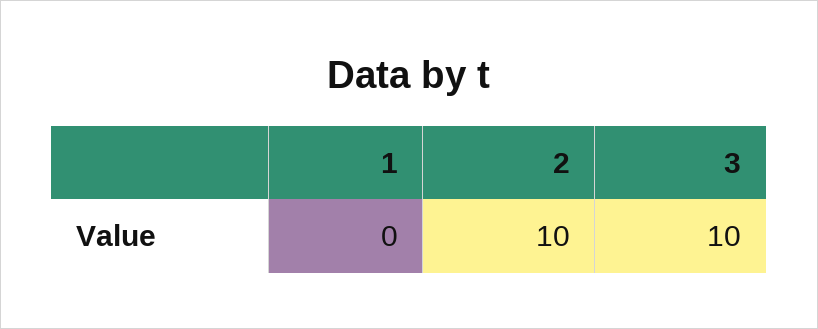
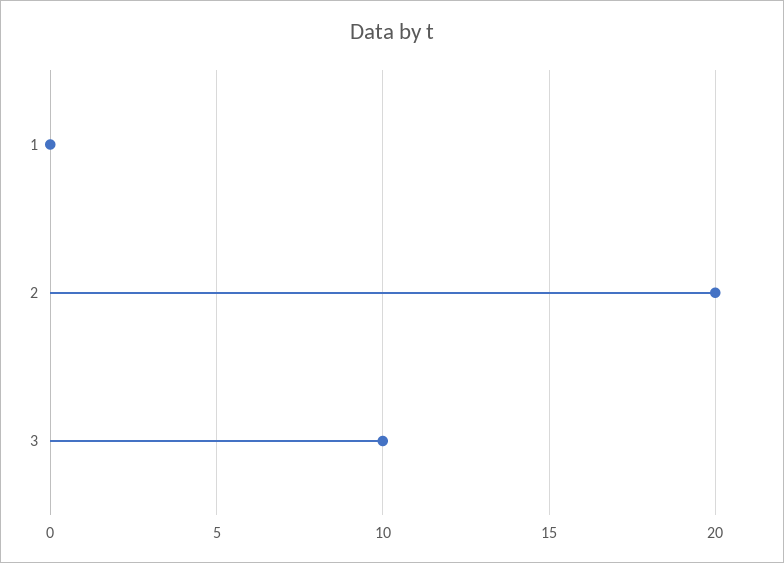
2: 10 -> 20

